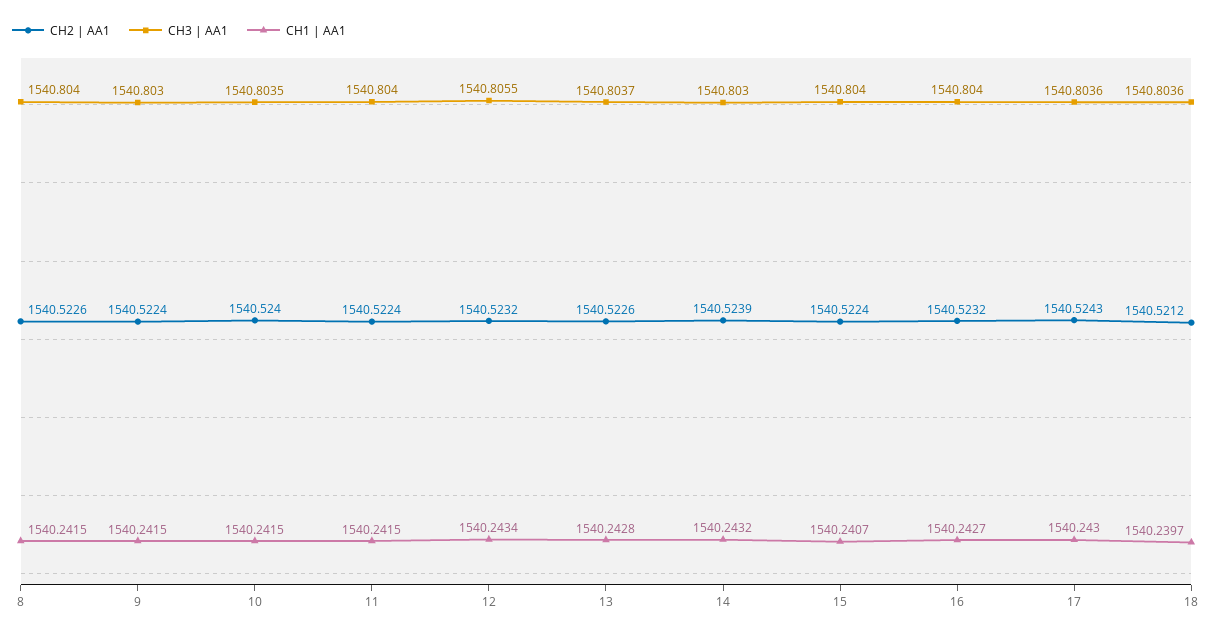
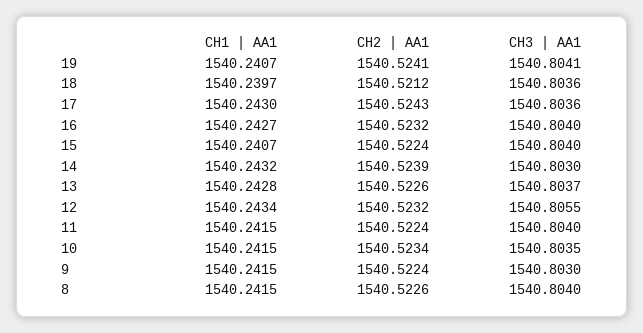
CH2 | AA1, 10: 1540.524 -> 1540.5234
CH1 | AA1, 19: none -> 1540.2407
CH2 | AA1, 19: none -> 1540.5241
CH3 | AA1, 19: none -> 1540.8041

